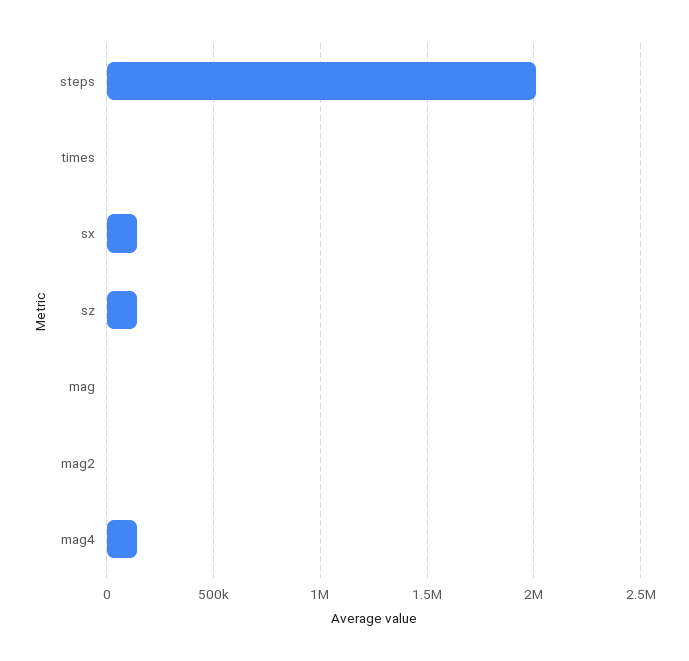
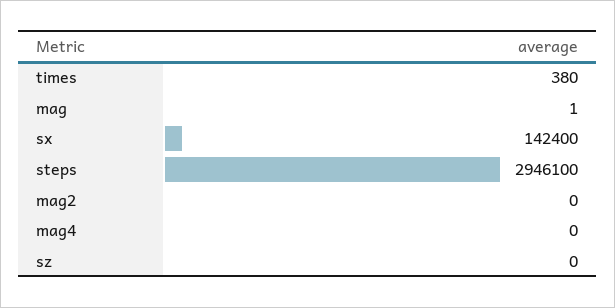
steps: 2000000 -> 2946100
sz: 150000 -> 0
mag4: 150000 -> 0

